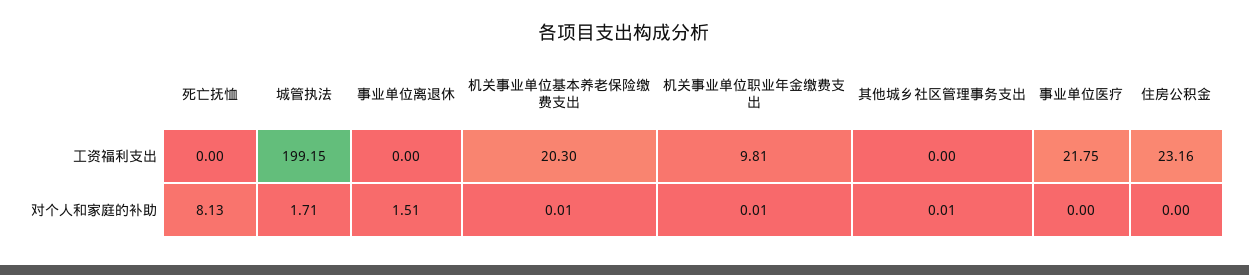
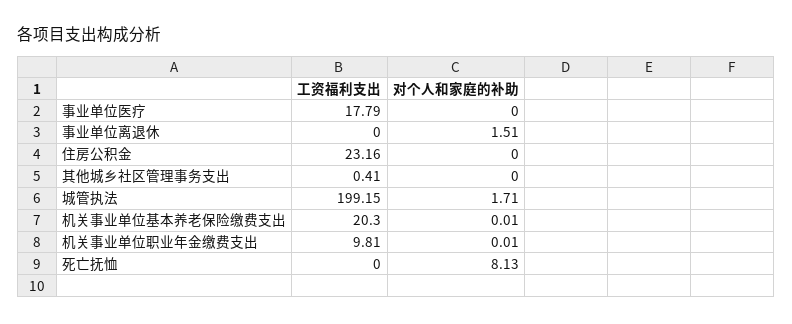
其他城乡社区管理事务支出, 工资福利支出: 0 -> 0.41
事业单位医疗, 工资福利支出: 21.75 -> 17.79
其他城乡社区管理事务支出, 对个人和家庭的补助: 0.01 -> 0

